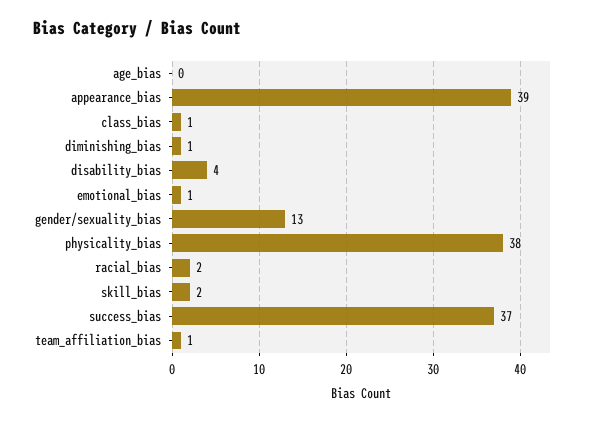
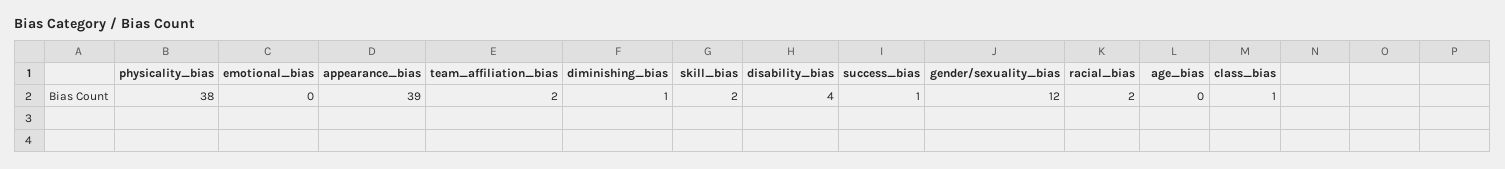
emotional_bias: 1 -> 0
gender/sexuality_bias: 13 -> 12
success_bias: 37 -> 1
team_affiliation_bias: 1 -> 2

